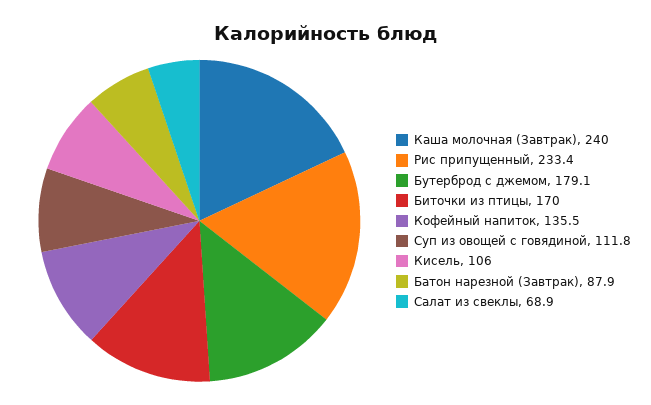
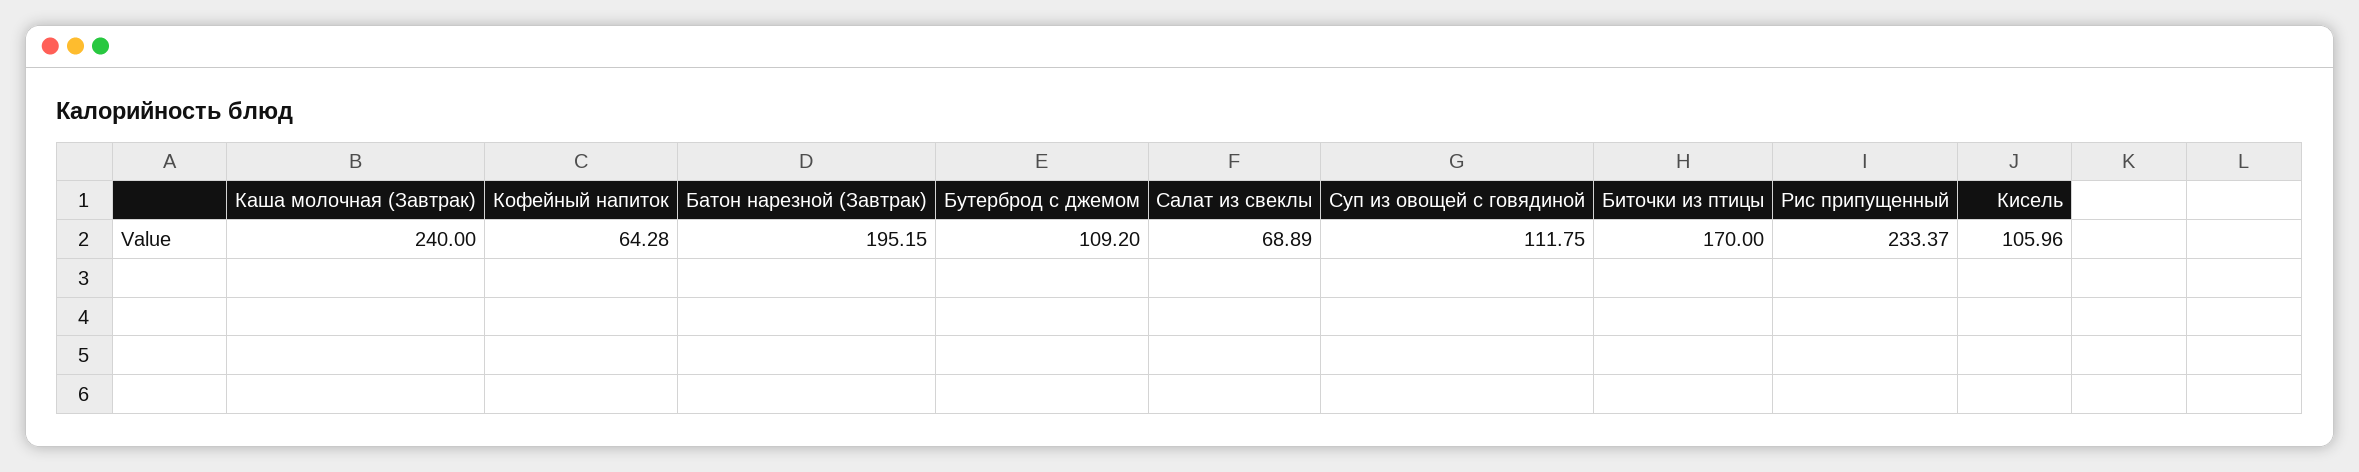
Бутерброд с джемом: 179.1 -> 109.2
Кофейный напиток: 135.5 -> 64.28
Батон нарезной (Завтрак): 87.9 -> 195.15

